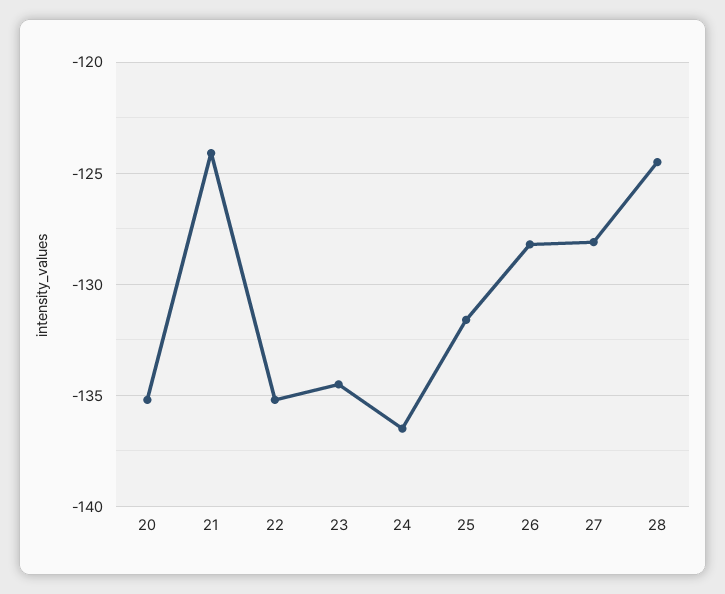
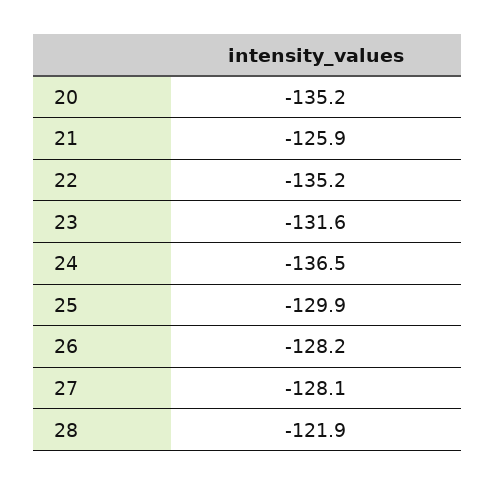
21: -124 -> -125.9
23: -134.5 -> -131.6
25: -131.5 -> -129.9
28: -124.5 -> -121.9

